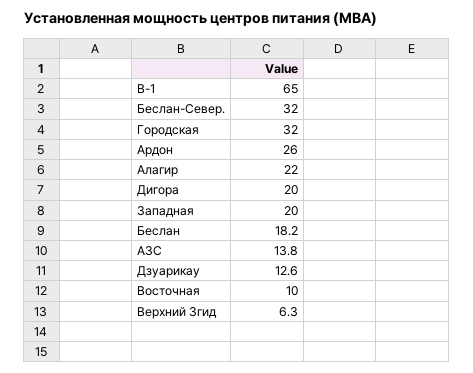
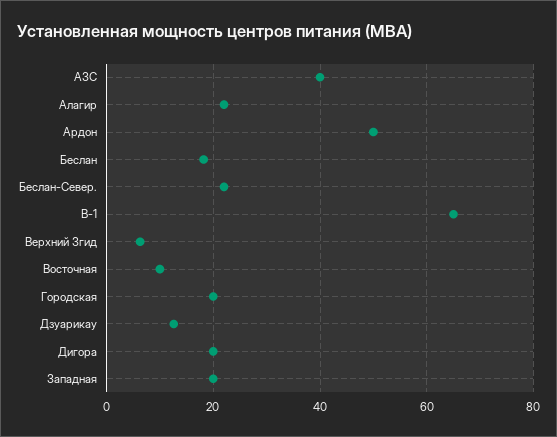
Беслан-Север.: 32 -> 22
Городская: 32 -> 20
Ардон: 26 -> 50
АЗС: 13.8 -> 40

